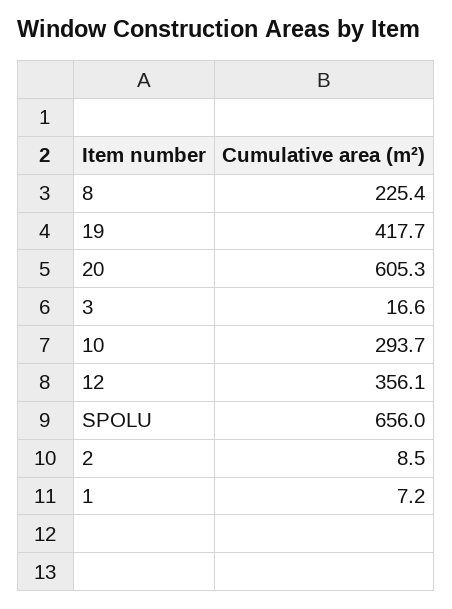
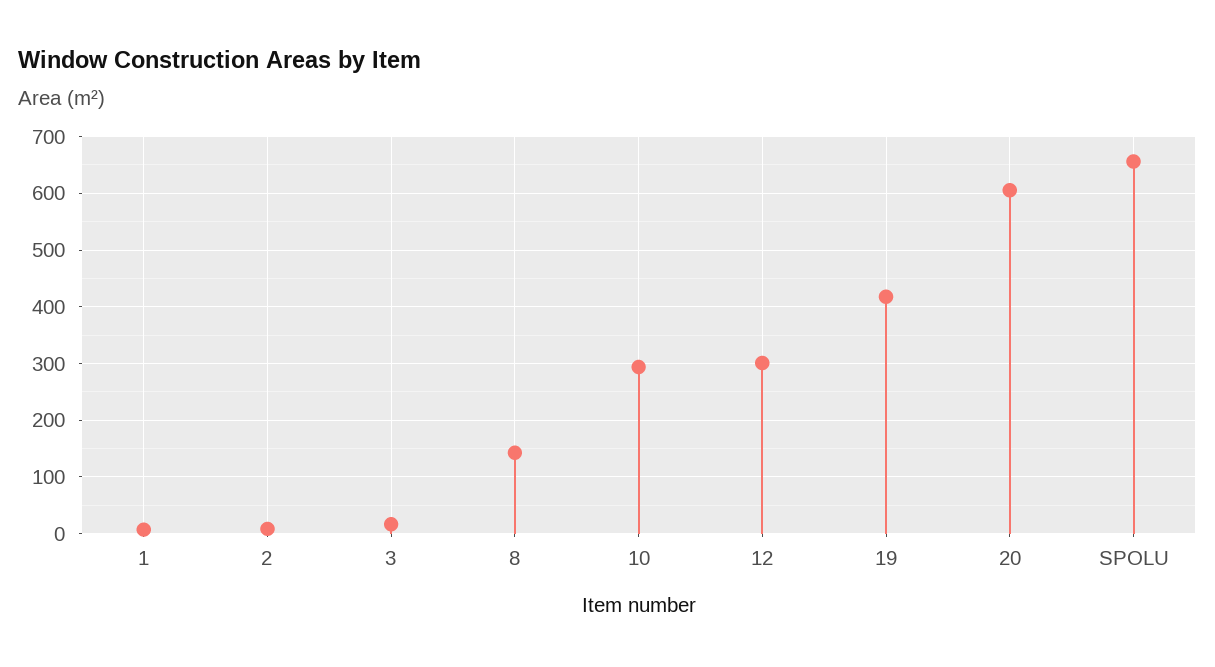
8: 225.4 -> 140
12: 356.1 -> 300

